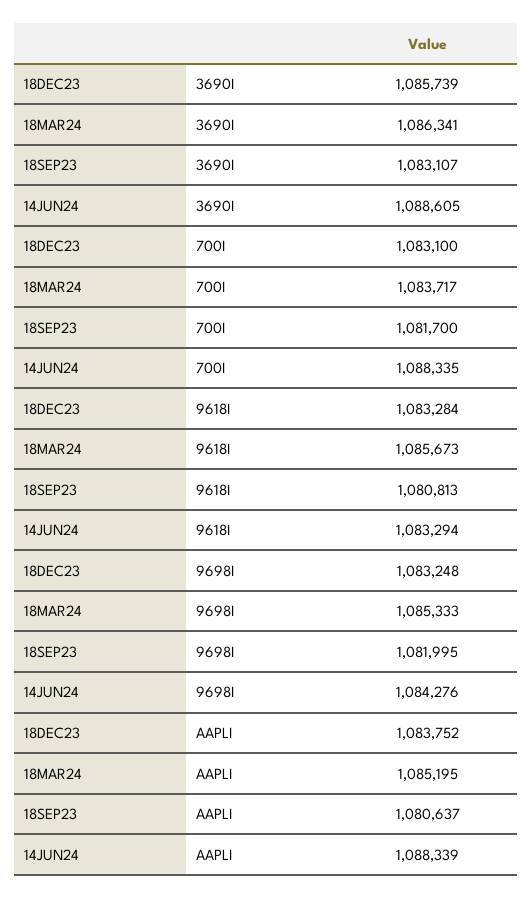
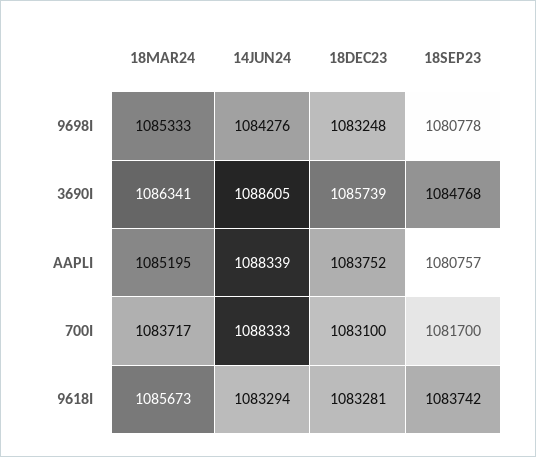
18SEP23, 3690I: 1083107 -> 1084768
14JUN24, 700I: 1088335 -> 1088333
18DEC23, 9618I: 1083284 -> 1083281
18SEP23, 9618I: 1080813 -> 1083742
18SEP23, 9698I: 1081995 -> 1080778
18SEP23, AAPLI: 1080637 -> 1080757

